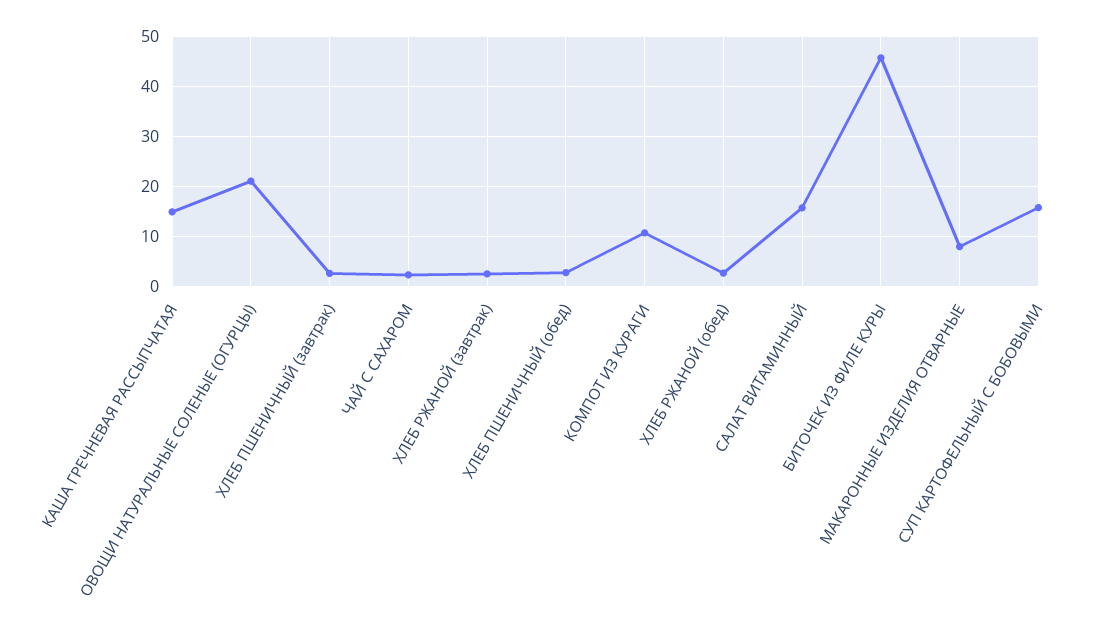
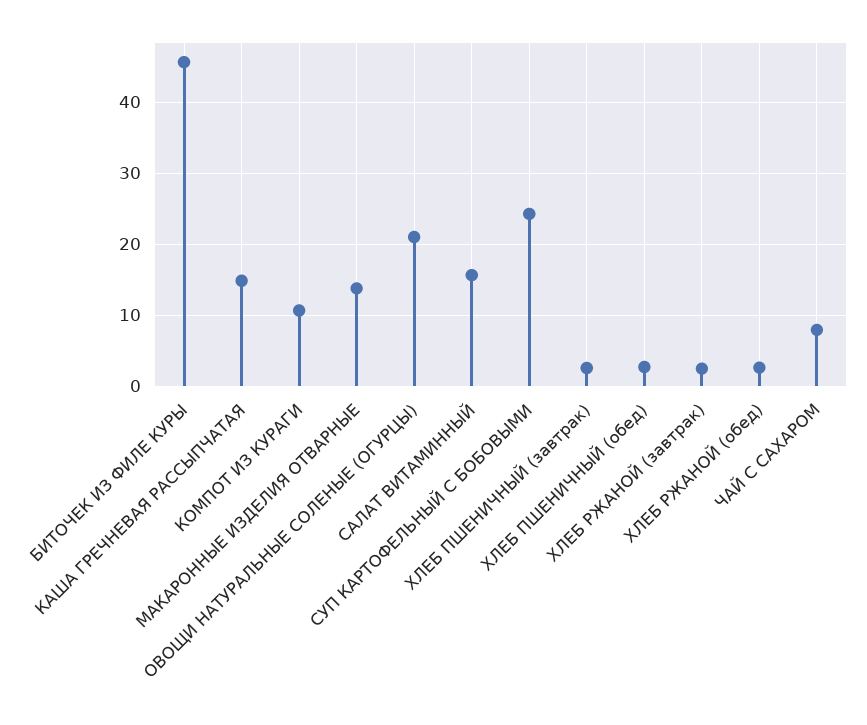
ЧАЙ С САХАРОМ: 2 -> 8
МАКАРОННЫЕ ИЗДЕЛИЯ ОТВАРНЫЕ: 8 -> 14
СУП КАРТОФЕЛЬНЫЙ С БОБОВЫМИ: 16 -> 24

